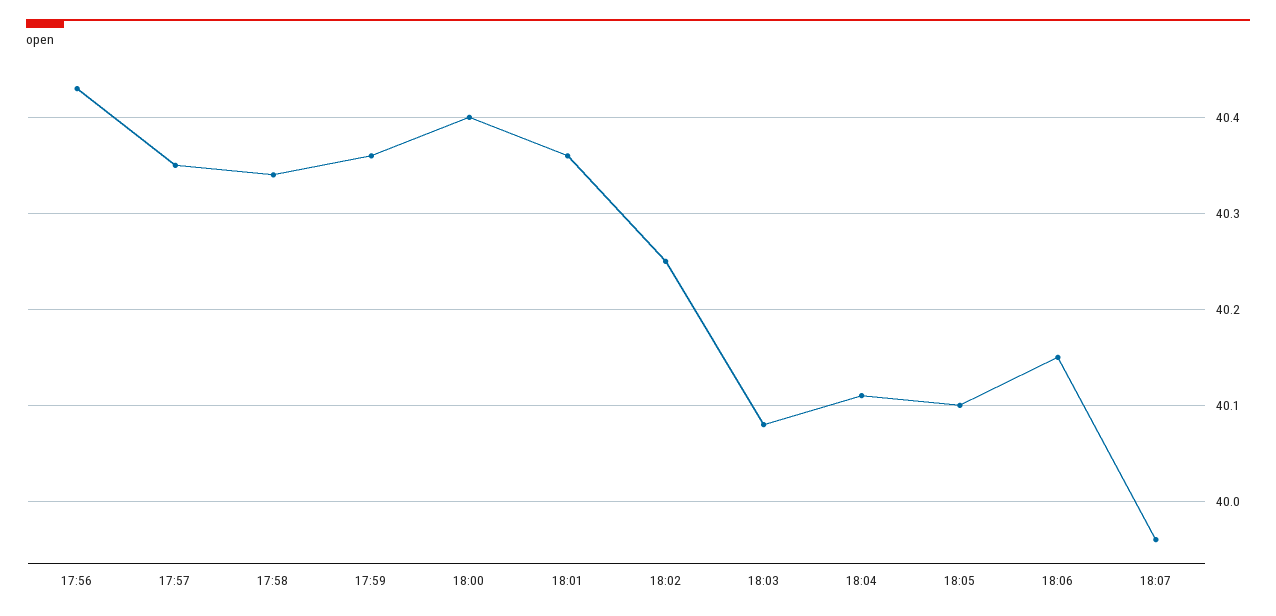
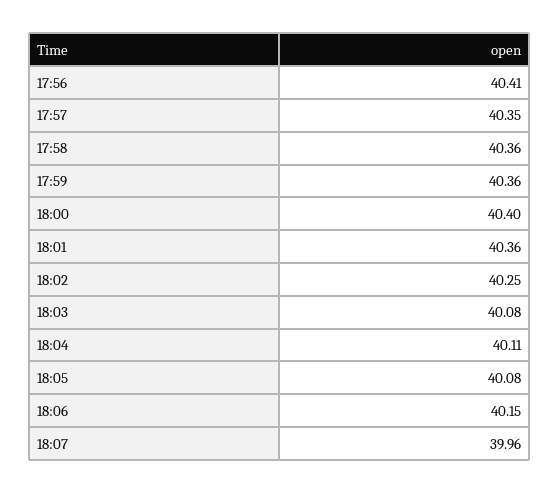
17:56: 40.43 -> 40.41
17:58: 40.34 -> 40.36
18:05: 40.1 -> 40.08

